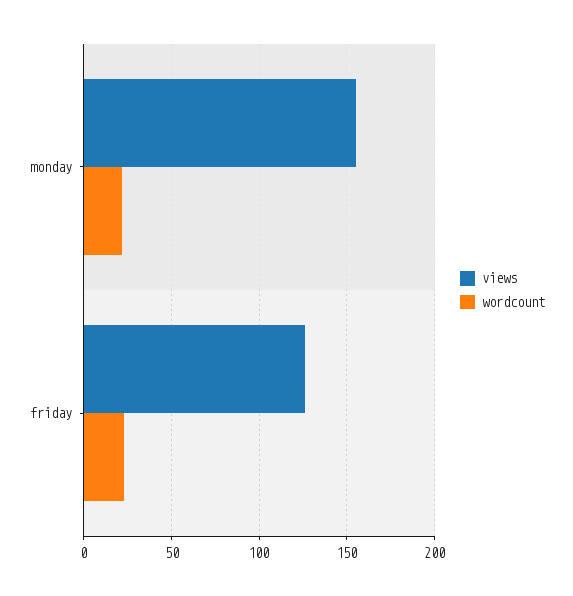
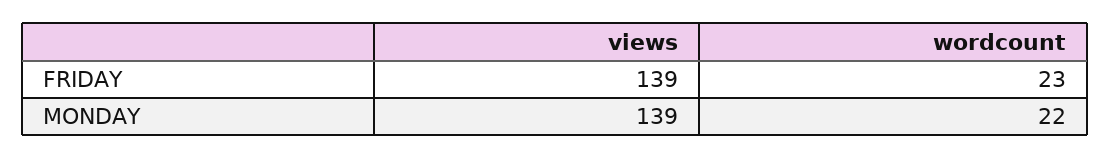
views, monday: 155 -> 139
views, friday: 125 -> 139

